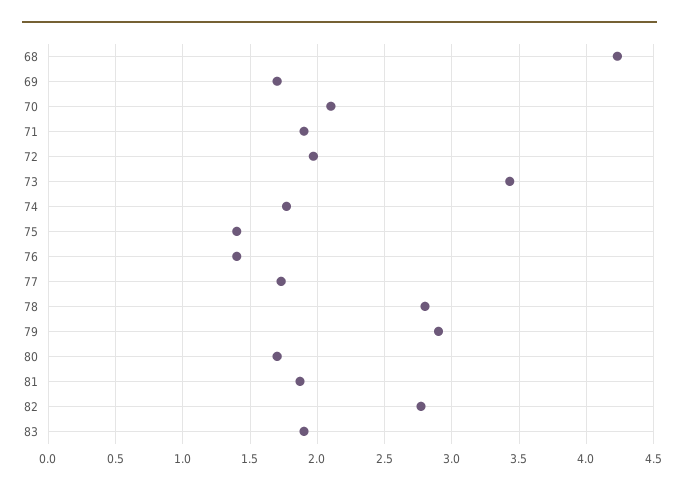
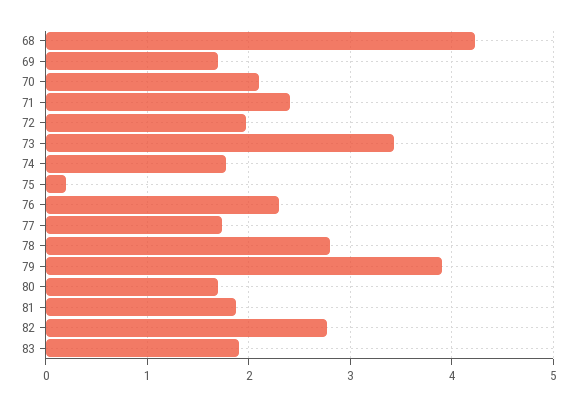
71: 1.9 -> 2.4
75: 1.4 -> 0.2
76: 1.4 -> 2.3
79: 2.9 -> 3.9

